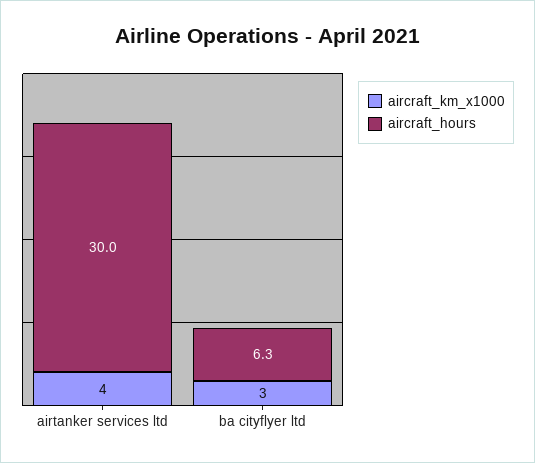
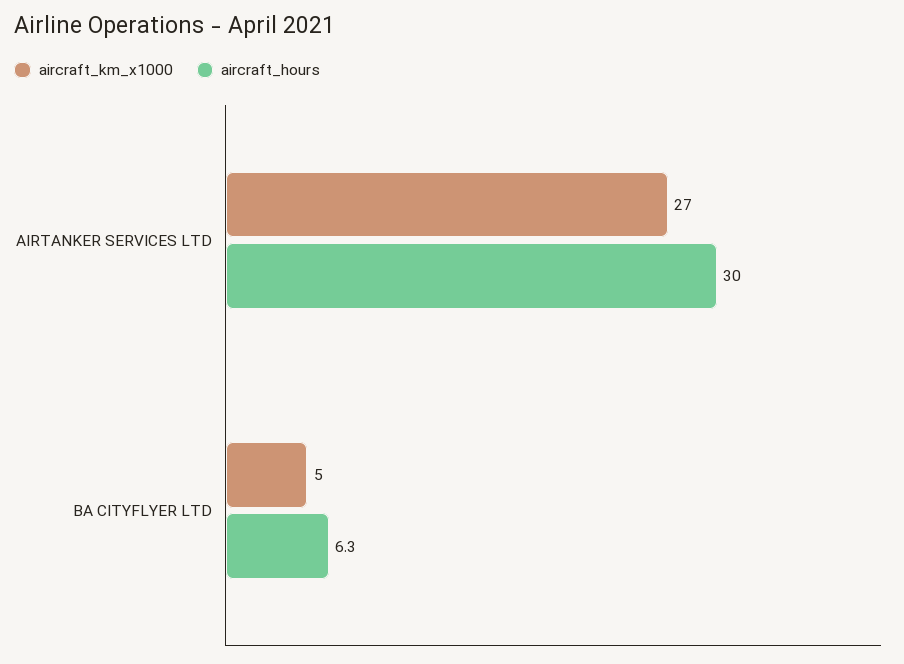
aircraft_km_x1000, airtanker services ltd: 4 -> 27
aircraft_km_x1000, ba cityflyer ltd: 3 -> 5

